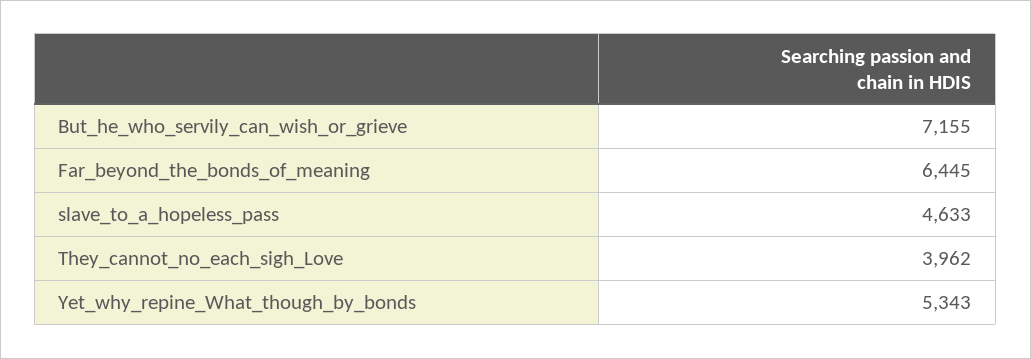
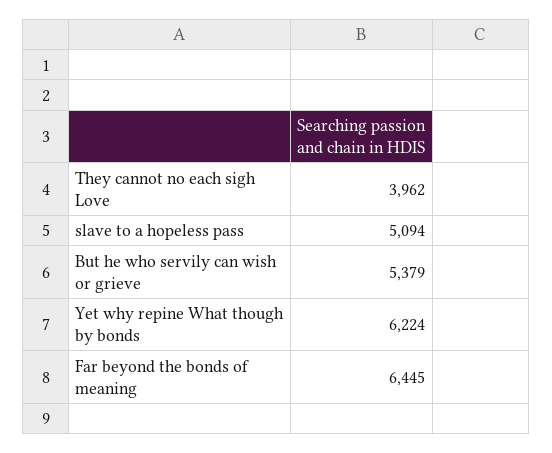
But_he_who_servily_can_wish_or_grieve: 7155 -> 5379
slave_to_a_hopeless_pass: 4633 -> 5094
Yet_why_repine_What_though_by_bonds: 5343 -> 6224

